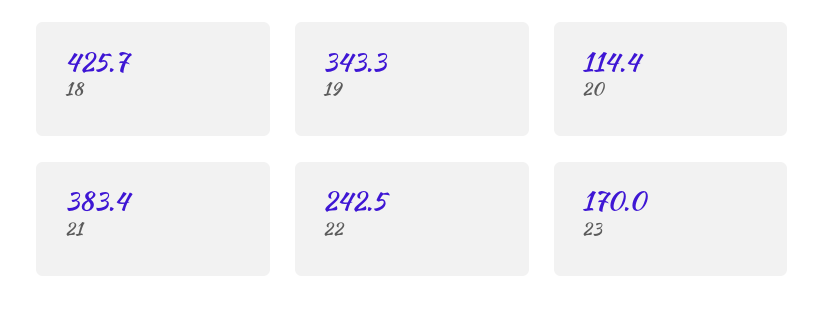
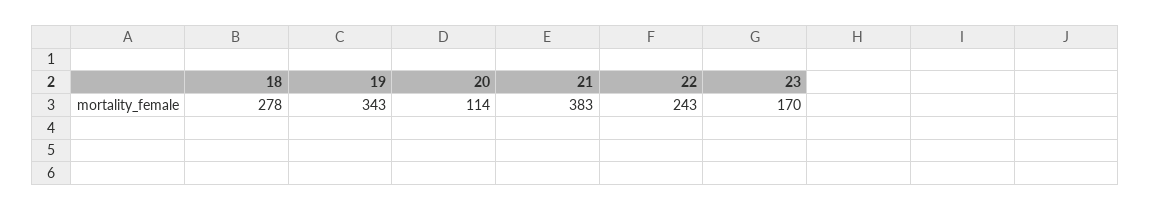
18: 425.7 -> 278

